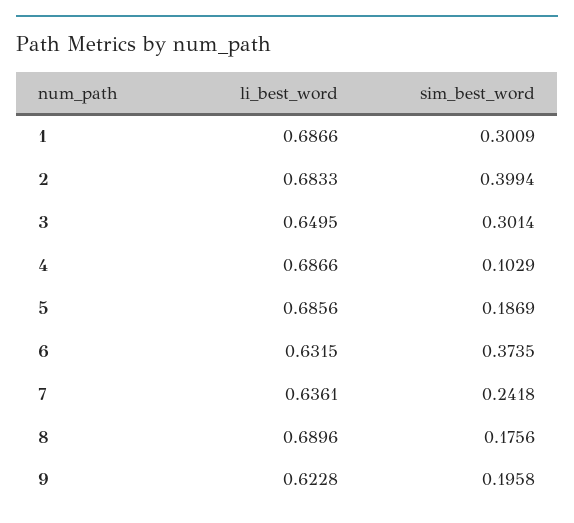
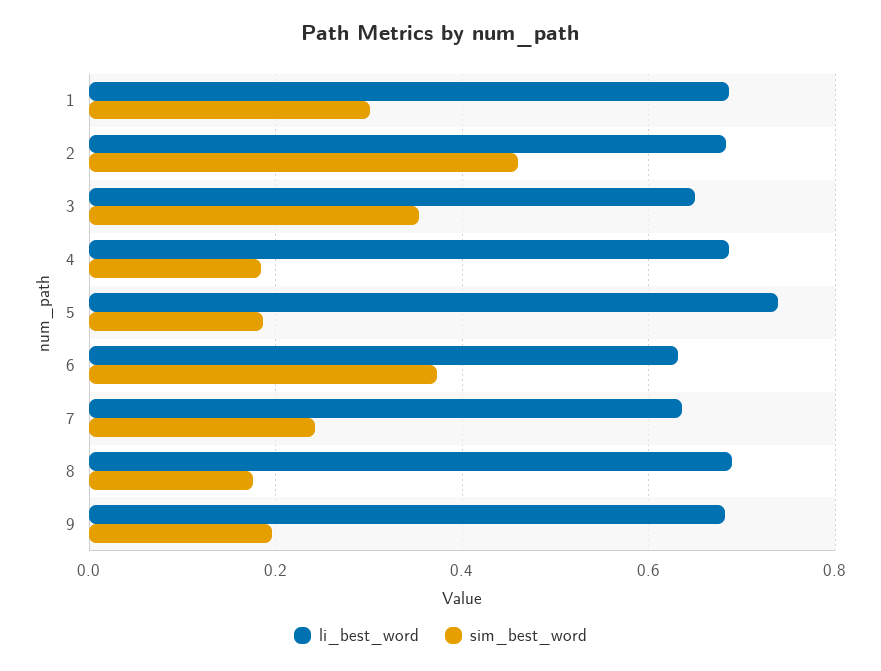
sim_best_word, 2: 0.3994 -> 0.46
sim_best_word, 3: 0.3014 -> 0.36
sim_best_word, 4: 0.1029 -> 0.18
li_best_word, 5: 0.6856 -> 0.74
li_best_word, 9: 0.6228 -> 0.68

